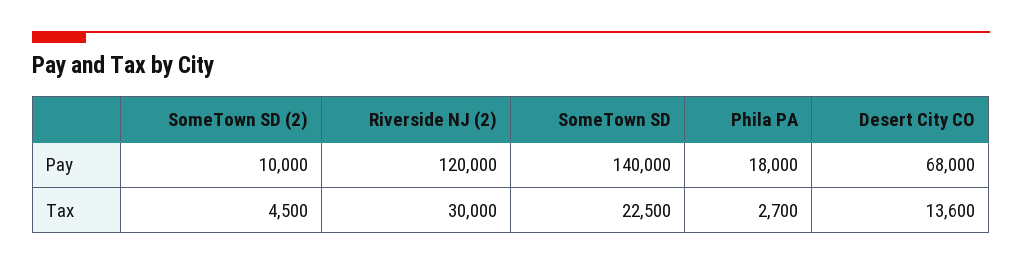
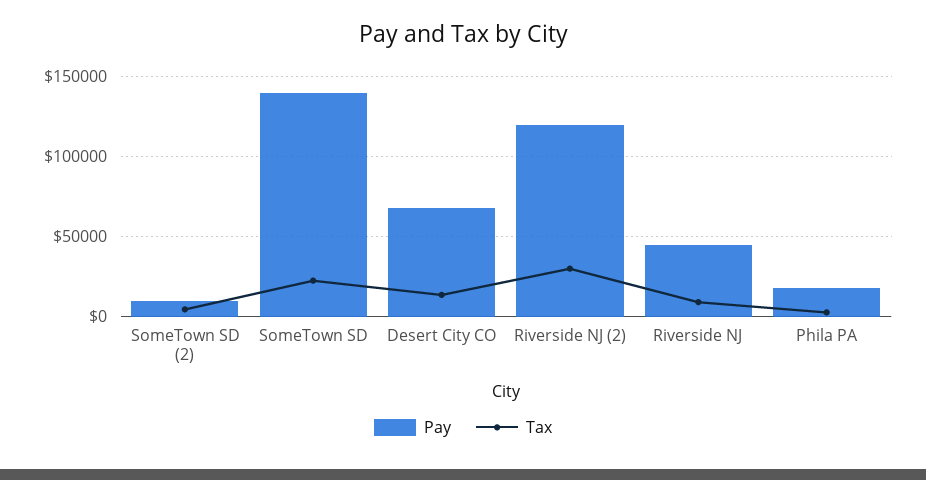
Pay, Riverside NJ: none -> 45000
Tax, Riverside NJ: none -> 10000

